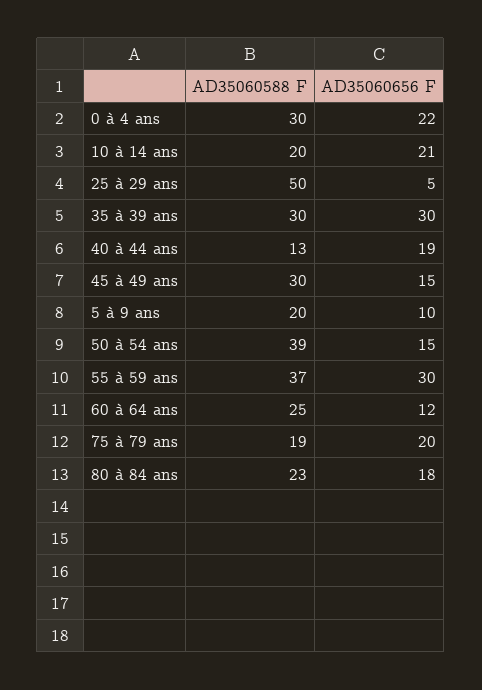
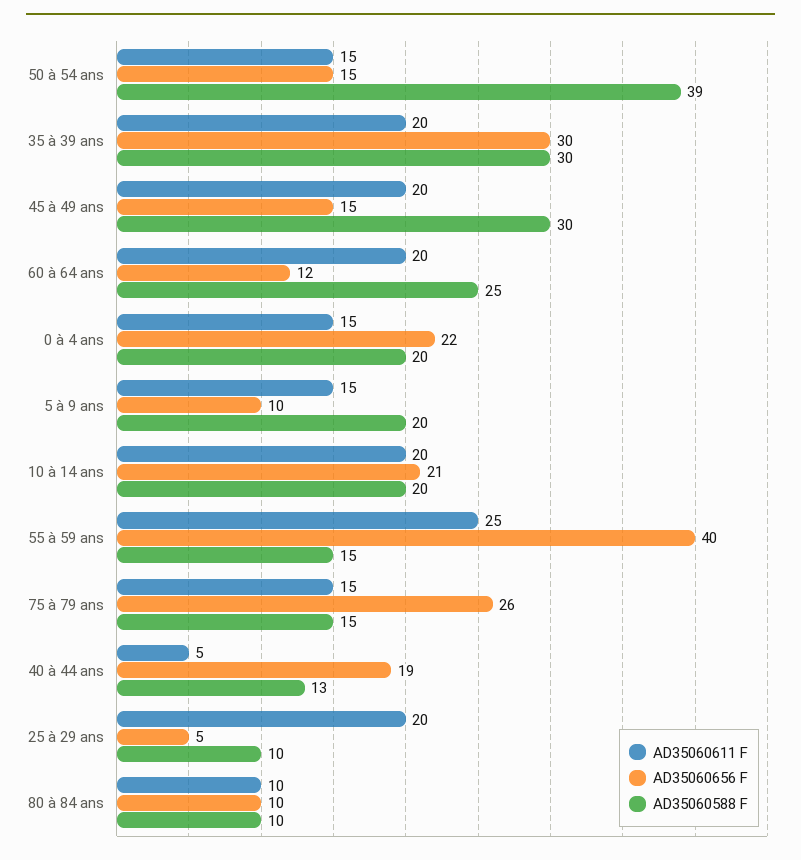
AD35060588 F, 0 à 4 ans: 30 -> 20
AD35060588 F, 25 à 29 ans: 50 -> 10
AD35060588 F, 55 à 59 ans: 37 -> 15
AD35060656 F, 55 à 59 ans: 30 -> 40
AD35060588 F, 75 à 79 ans: 19 -> 15
AD35060656 F, 75 à 79 ans: 20 -> 26
AD35060588 F, 80 à 84 ans: 23 -> 10
AD35060656 F, 80 à 84 ans: 18 -> 10
AD35060611 F, 50 à 54 ans: none -> 15
AD35060611 F, 35 à 39 ans: none -> 20
AD35060611 F, 45 à 49 ans: none -> 20
AD35060611 F, 60 à 64 ans: none -> 20
AD35060611 F, 0 à 4 ans: none -> 15
AD35060611 F, 5 à 9 ans: none -> 15
AD35060611 F, 10 à 14 ans: none -> 20
AD35060611 F, 55 à 59 ans: none -> 25
AD35060611 F, 75 à 79 ans: none -> 15
AD35060611 F, 40 à 44 ans: none -> 5
AD35060611 F, 25 à 29 ans: none -> 20
AD35060611 F, 80 à 84 ans: none -> 10

